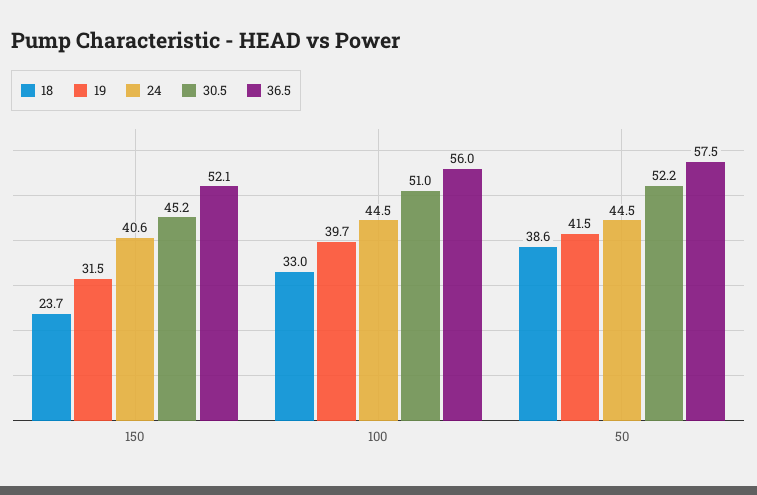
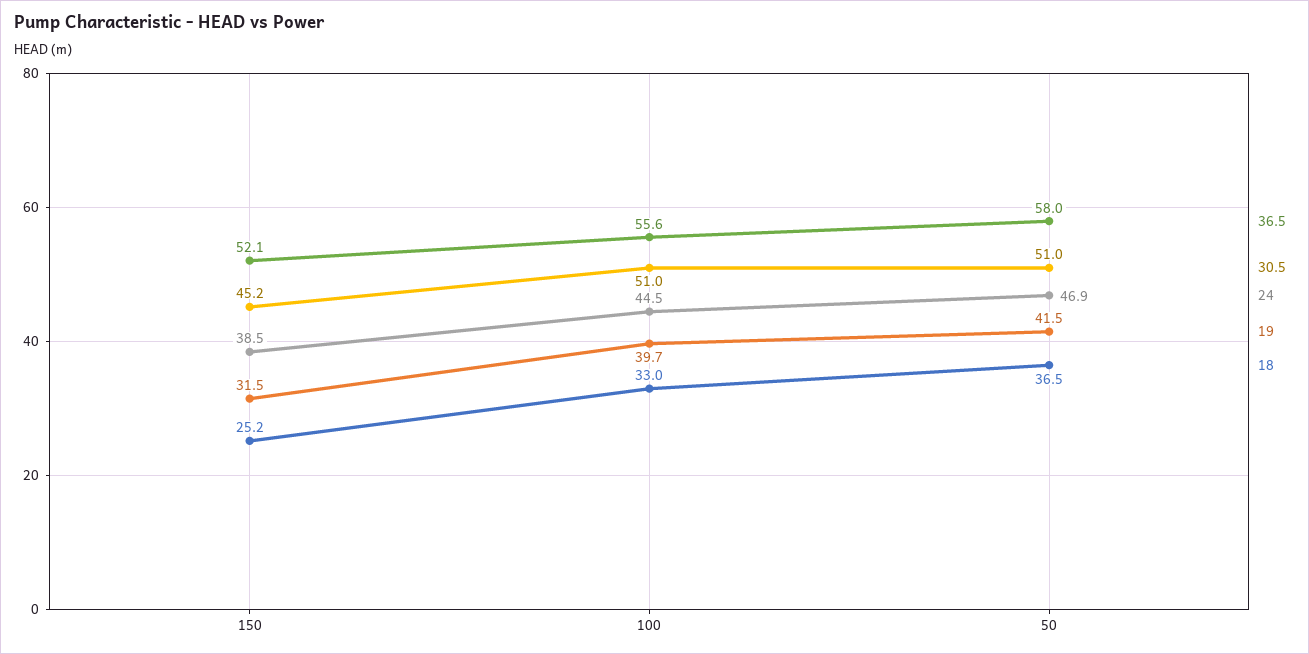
18, 150: 23.7 -> 25.2
24, 150: 40.6 -> 38.5
36.5, 100: 56 -> 55.6
18, 50: 38.6 -> 36.5
24, 50: 44.5 -> 46.9
30.5, 50: 52.2 -> 51
36.5, 50: 57.5 -> 58

